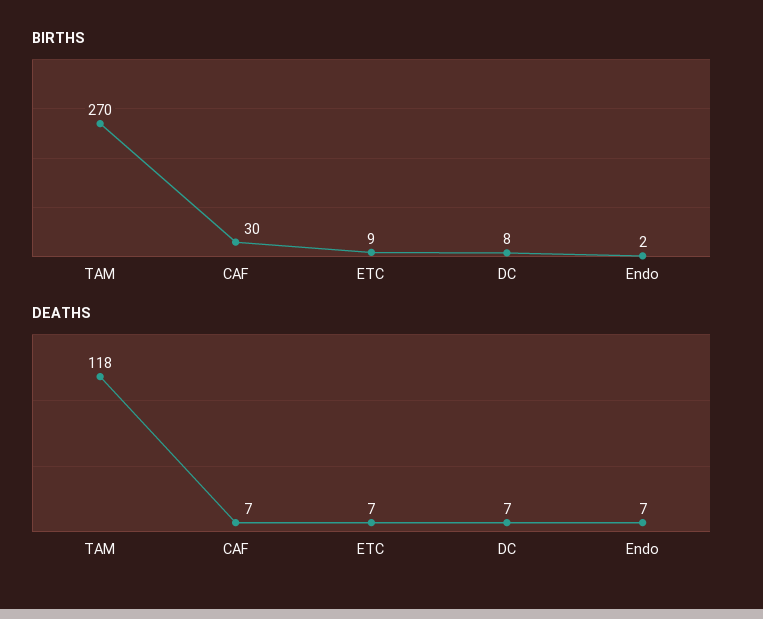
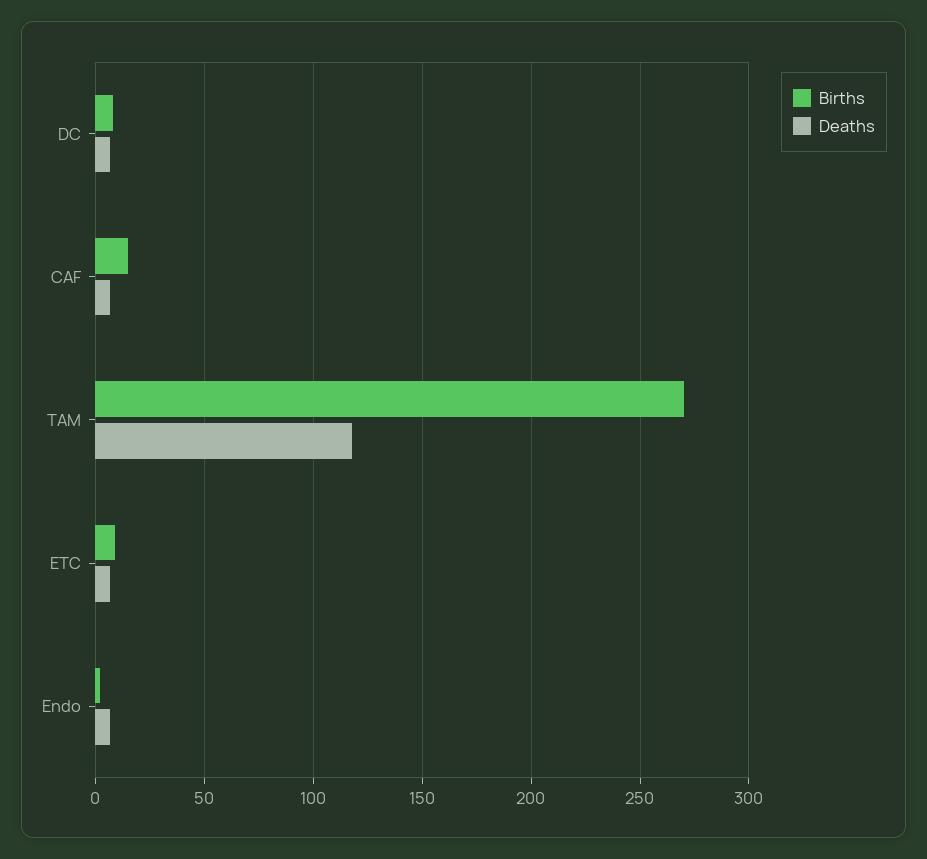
BIRTHS, CAF: 30 -> 15

